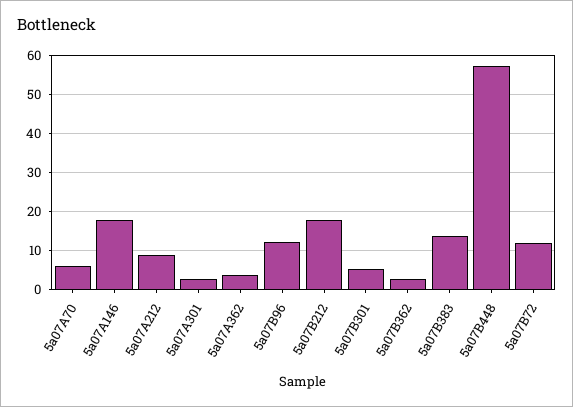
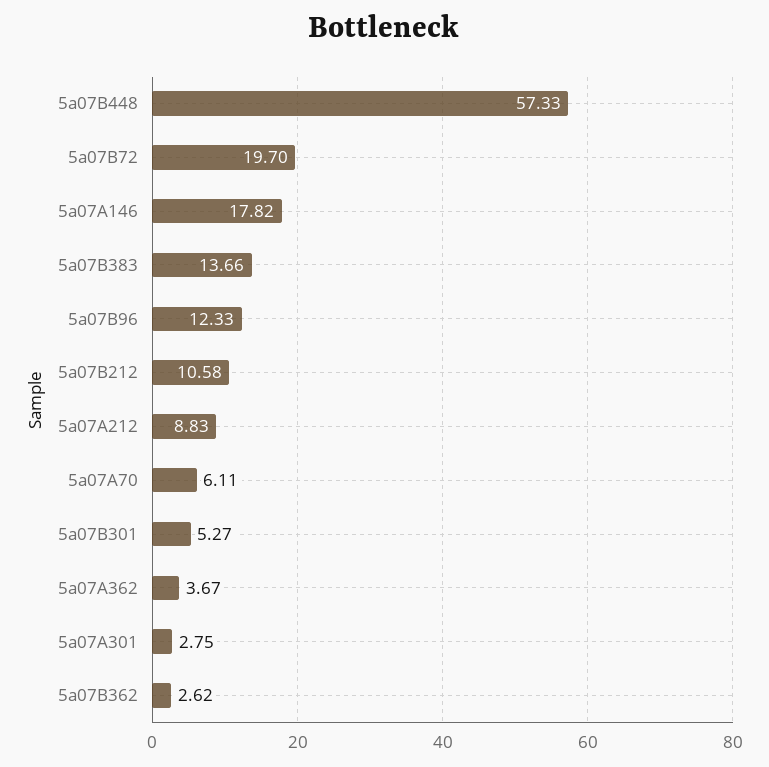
5a07B212: 18 -> 10.58
5a07B72: 12 -> 19.7

